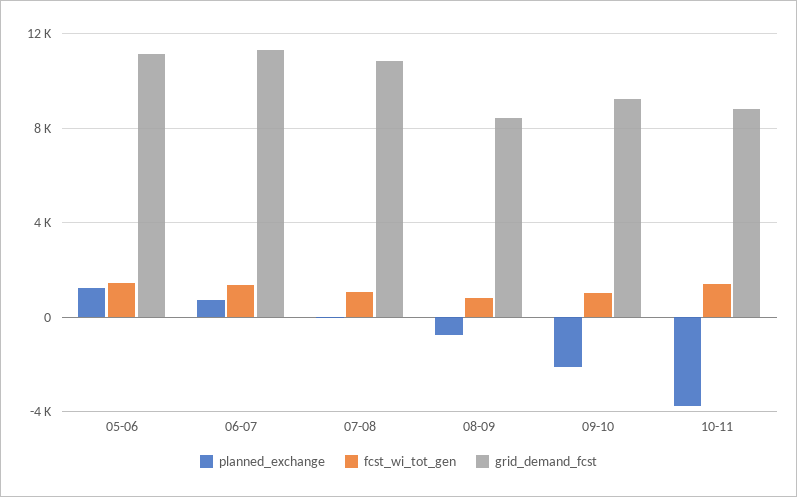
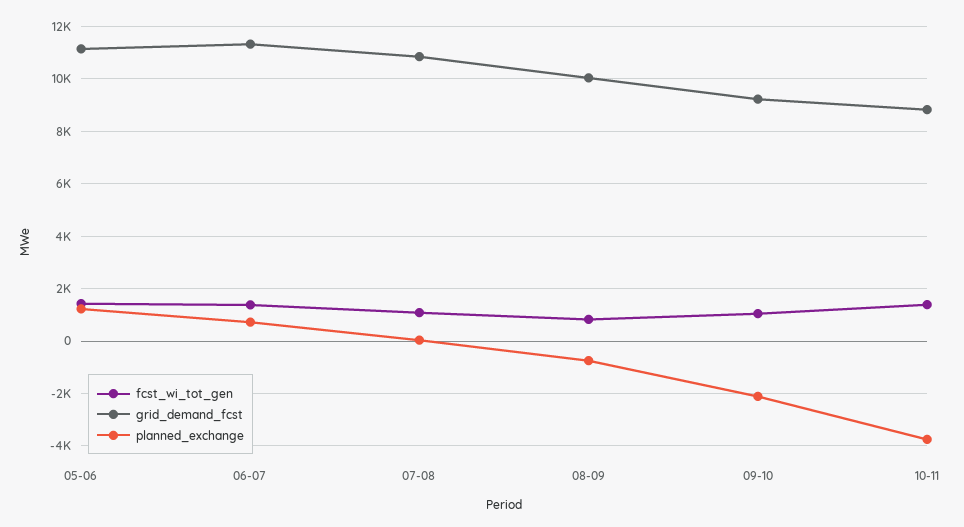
grid_demand_fcst, 08-09: 8500 -> 10000

